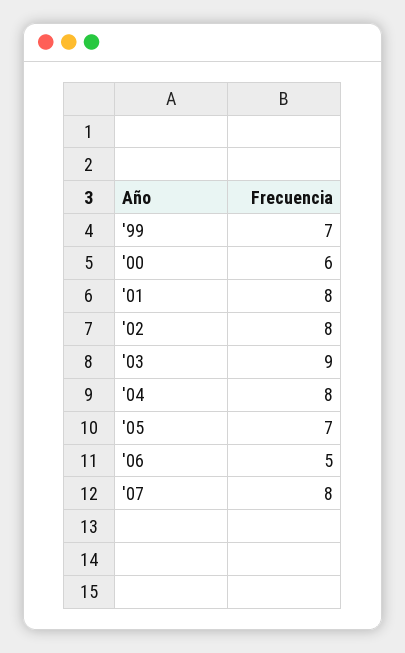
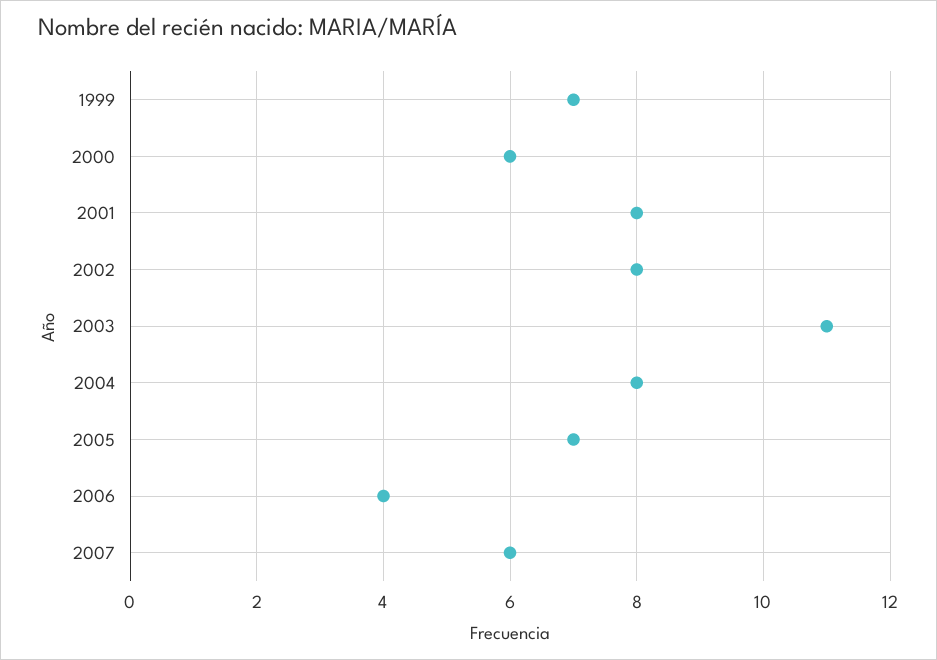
'03: 9 -> 11
'06: 5 -> 4
'07: 8 -> 6

